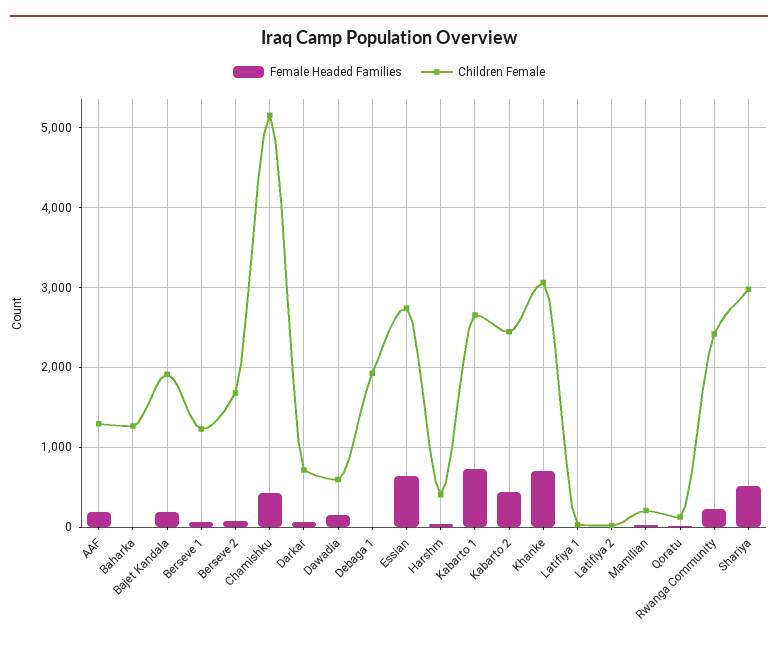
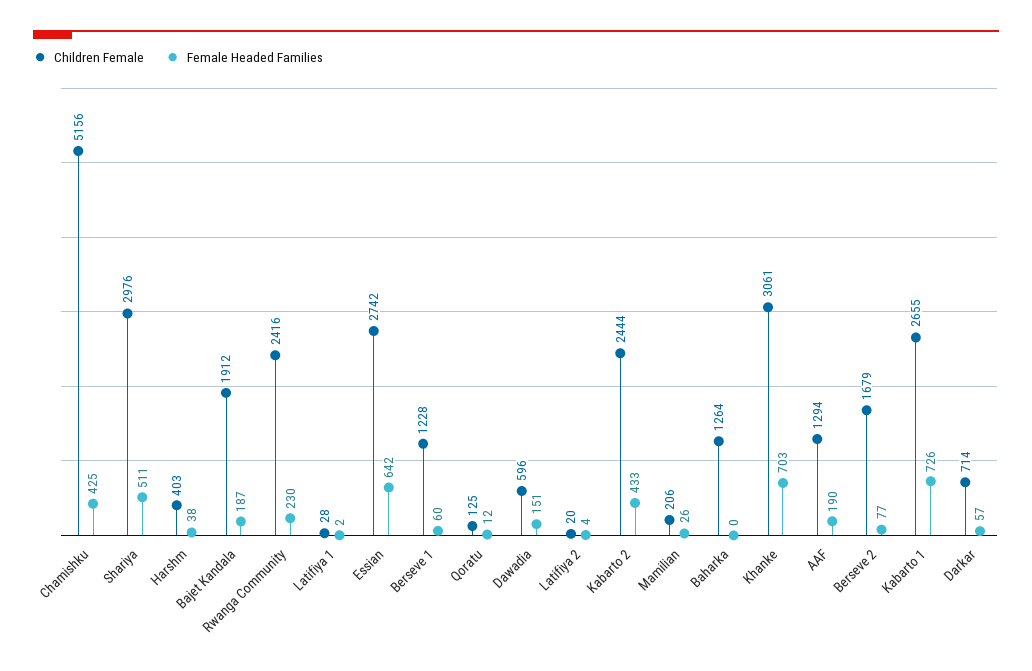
Female Headed Families, Debaga 1: 0 -> none
Children Female, Debaga 1: 1900 -> none

